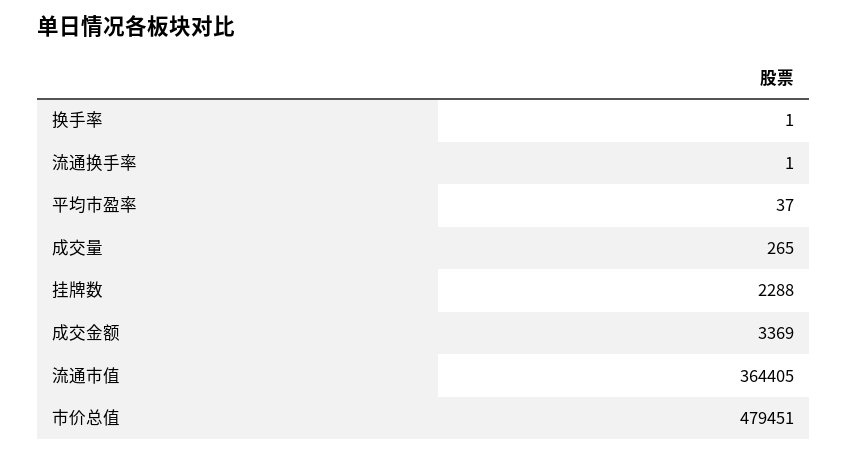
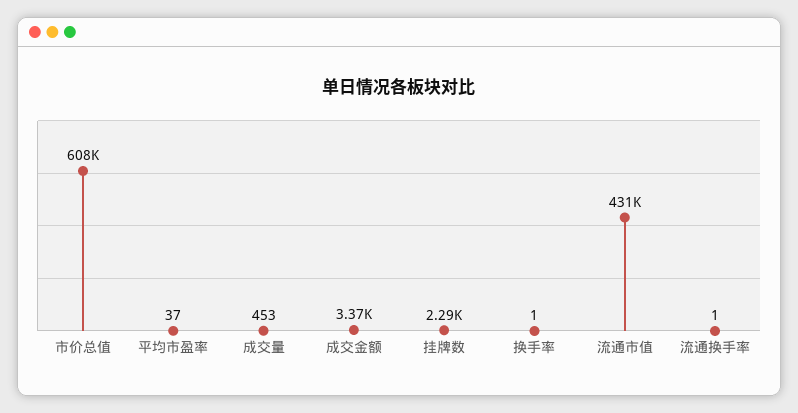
成交量: 265 -> 453
流通市值: 364405 -> 431000
市价总值: 479451 -> 608000

